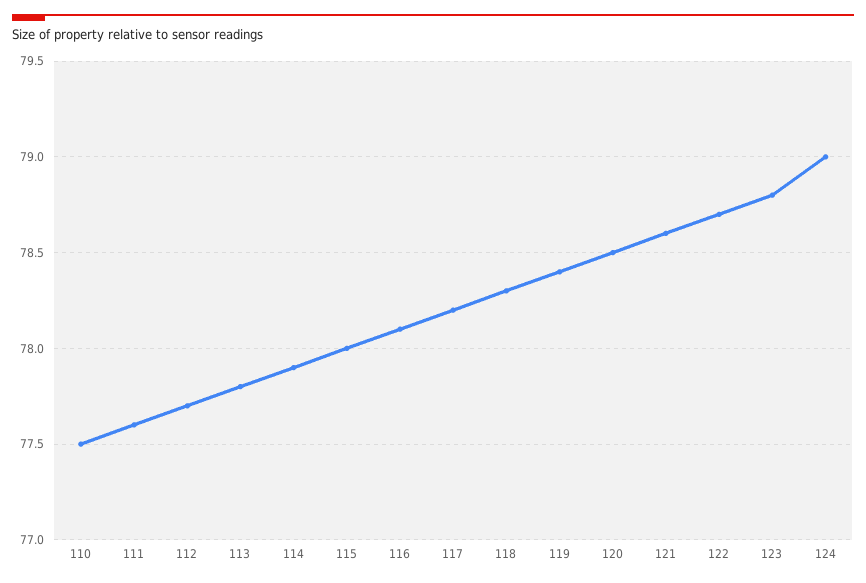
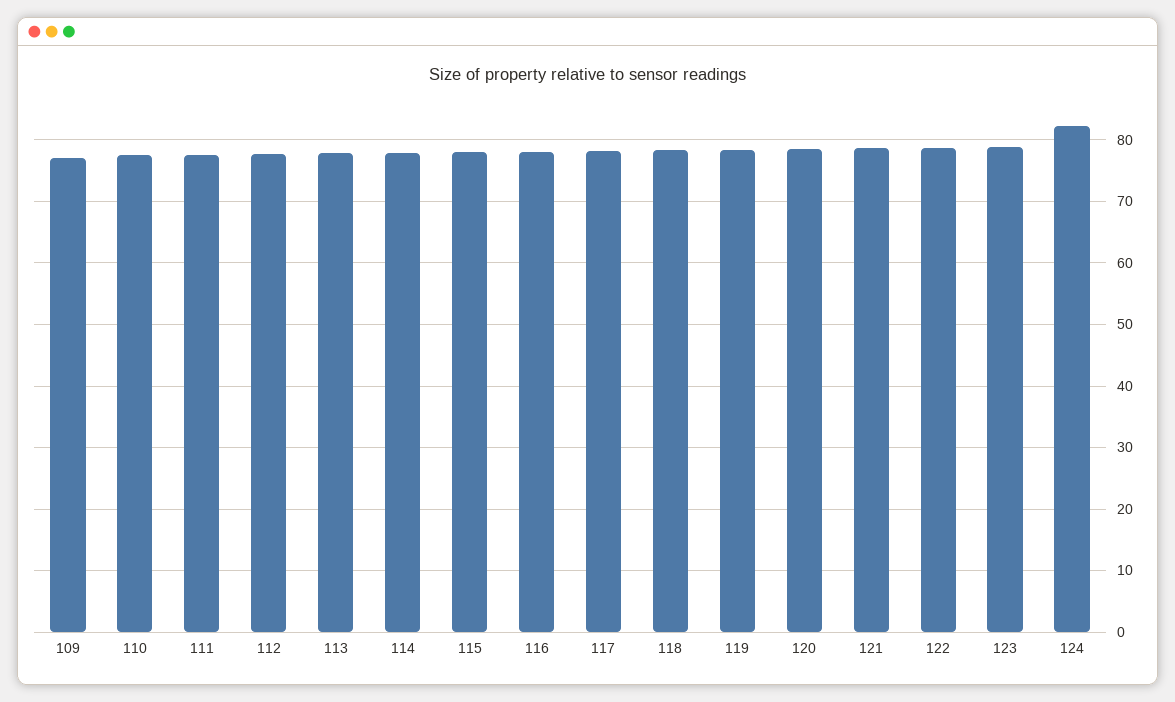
124: 79 -> 82
109: none -> 77

